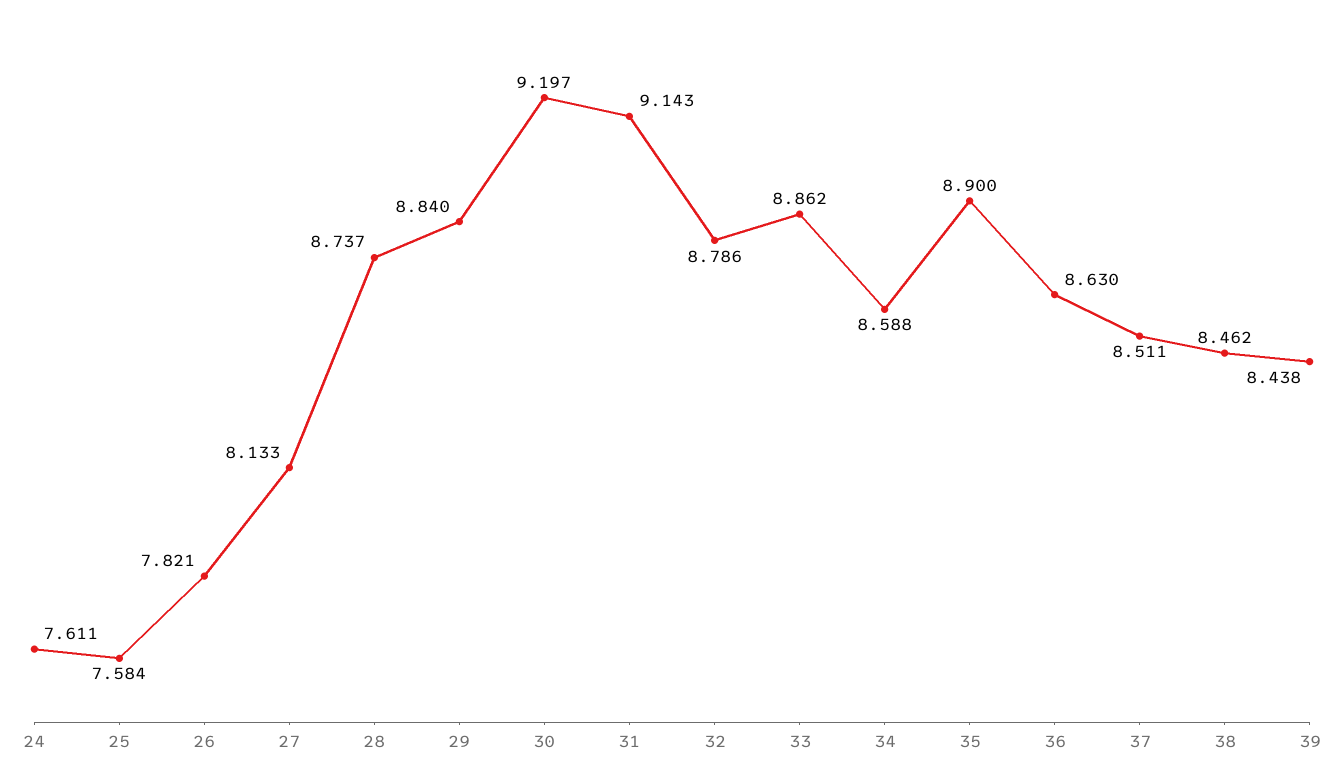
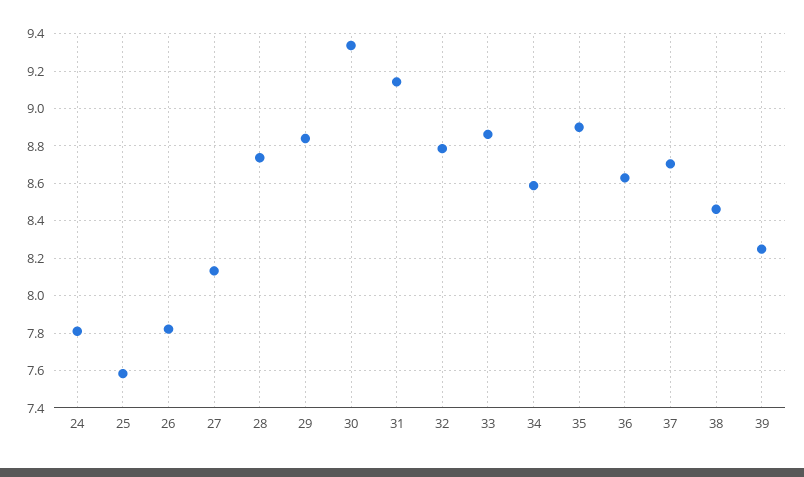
24: 7.611 -> 7.8
30: 9.197 -> 9.35
37: 8.511 -> 8.7
39: 8.438 -> 8.25

